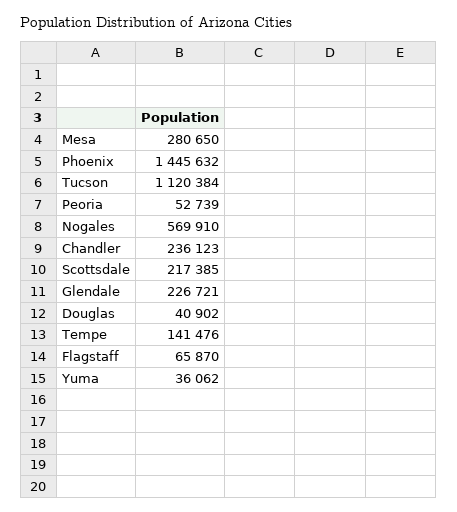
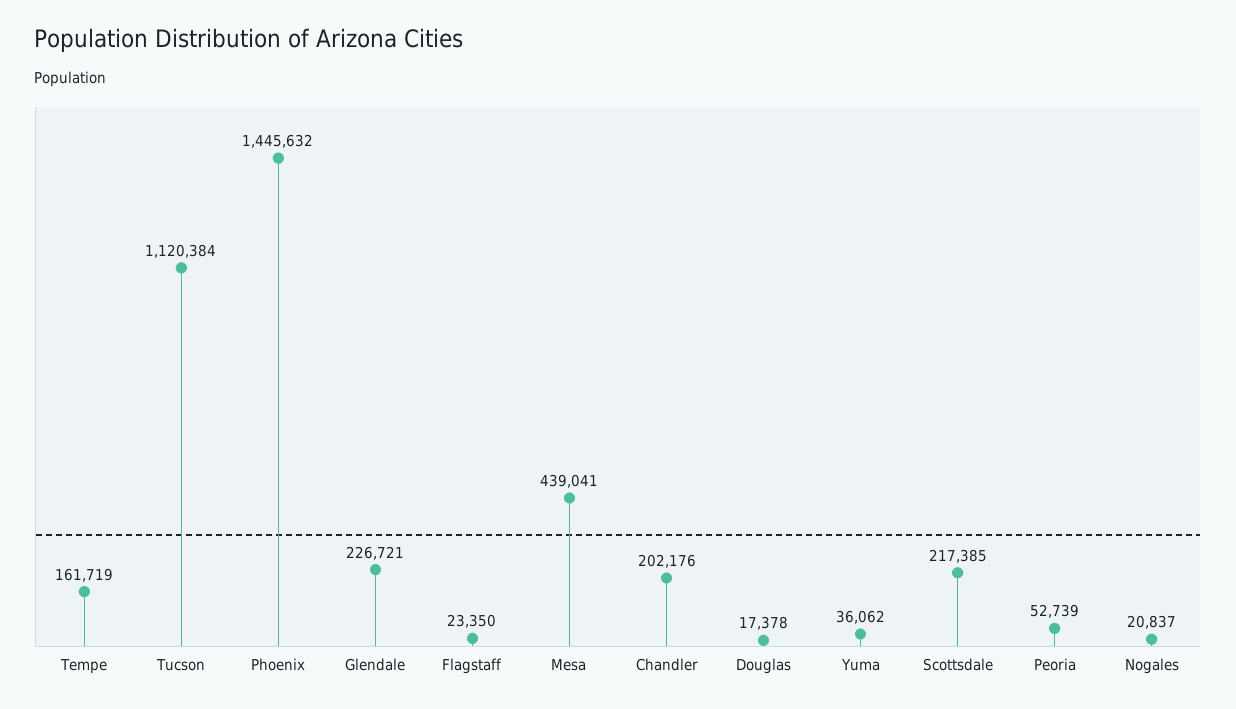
Mesa: 280650 -> 439041
Nogales: 569910 -> 20837
Chandler: 236123 -> 202176
Douglas: 40902 -> 17378
Tempe: 141476 -> 161719
Flagstaff: 65870 -> 23350

